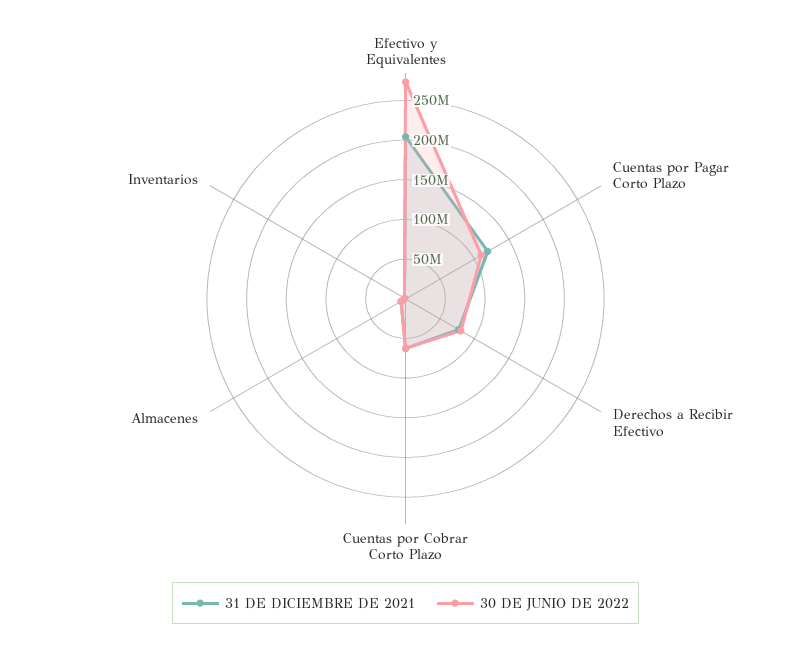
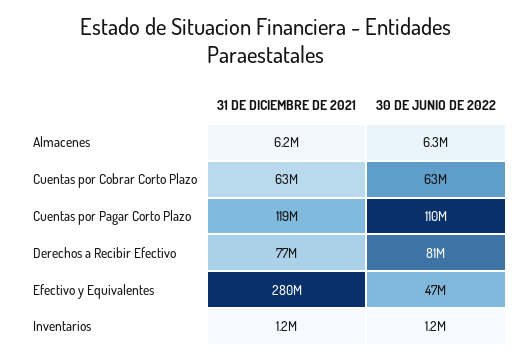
31 DE DICIEMBRE DE 2021, Efectivo y Equivalentes: 200000000 -> 280000000
30 DE JUNIO DE 2022, Efectivo y Equivalentes: 275000000 -> 47000000

